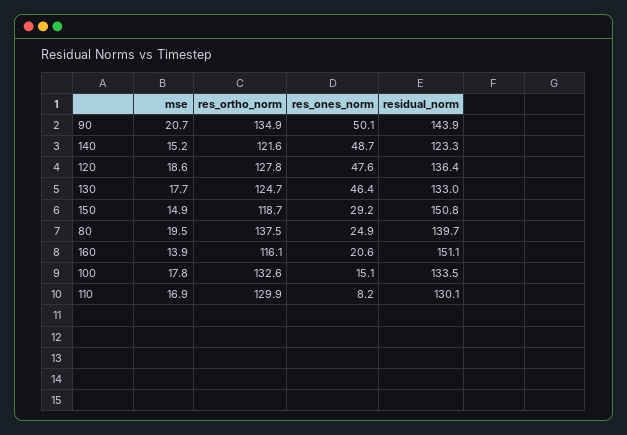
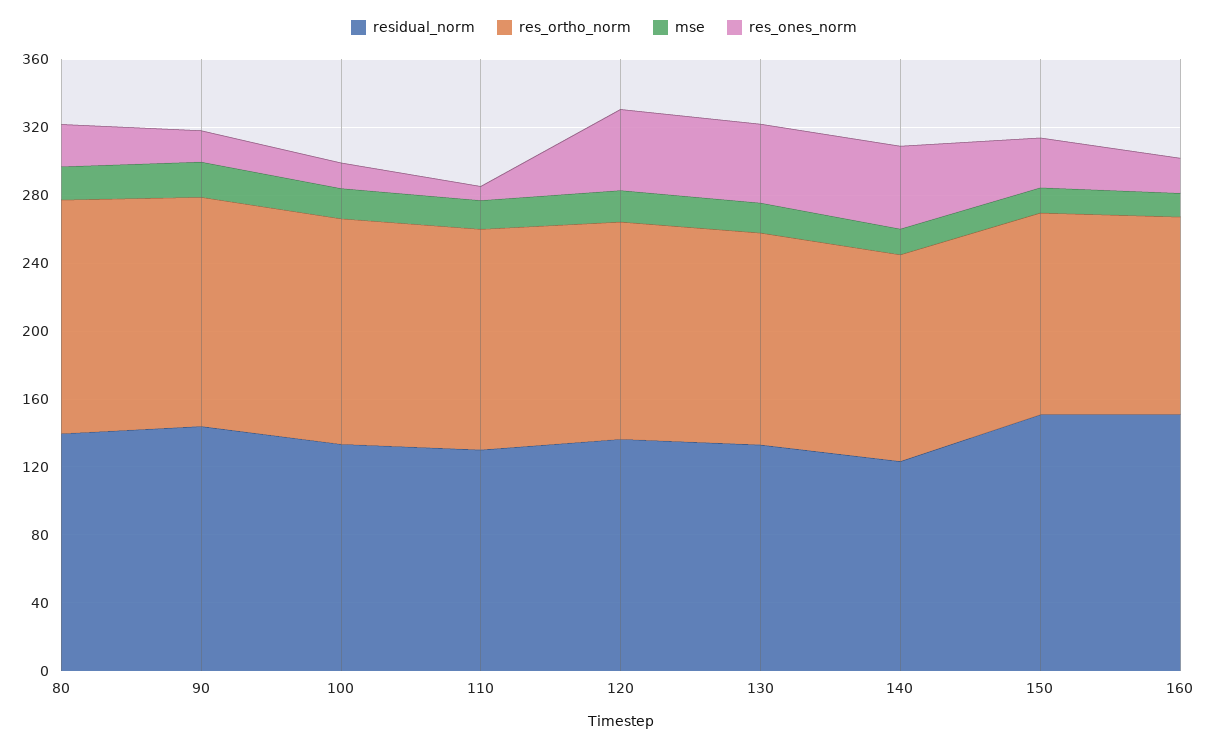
res_ones_norm, 90: 50.1 -> 20

